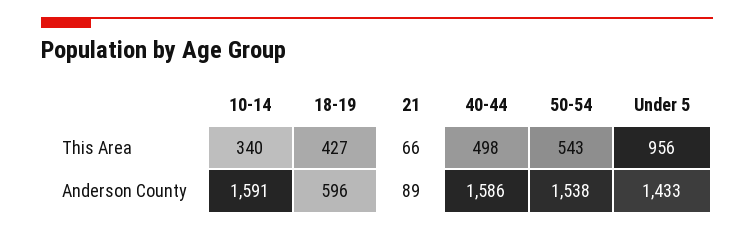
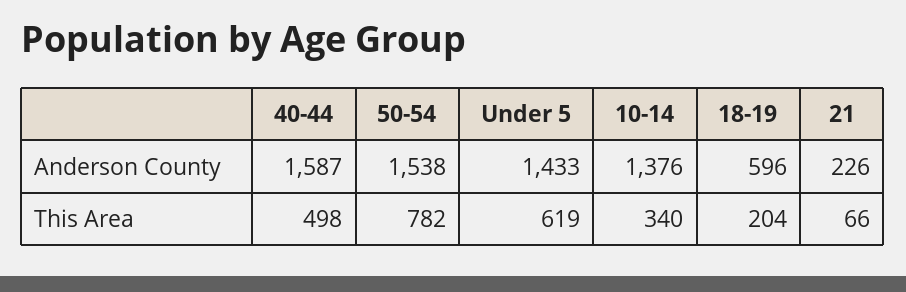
18-19, This Area: 427 -> 204
50-54, This Area: 543 -> 782
Under 5, This Area: 956 -> 619
10-14, Anderson County: 1591 -> 1376
21, Anderson County: 89 -> 226
40-44, Anderson County: 1586 -> 1587

